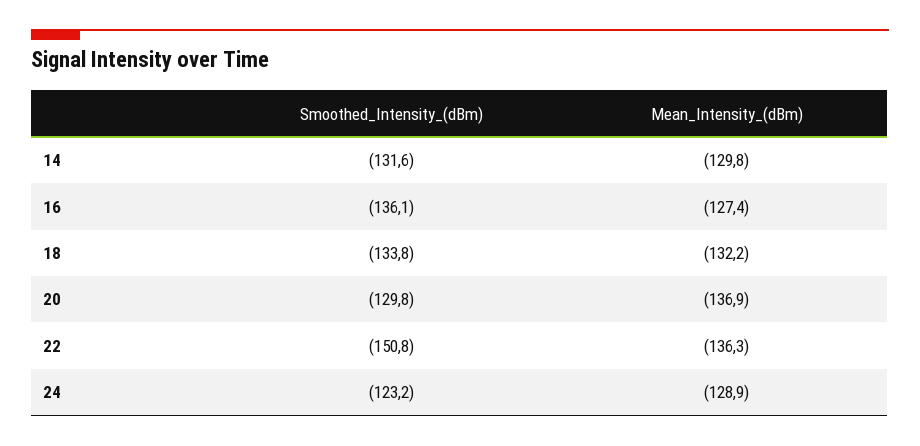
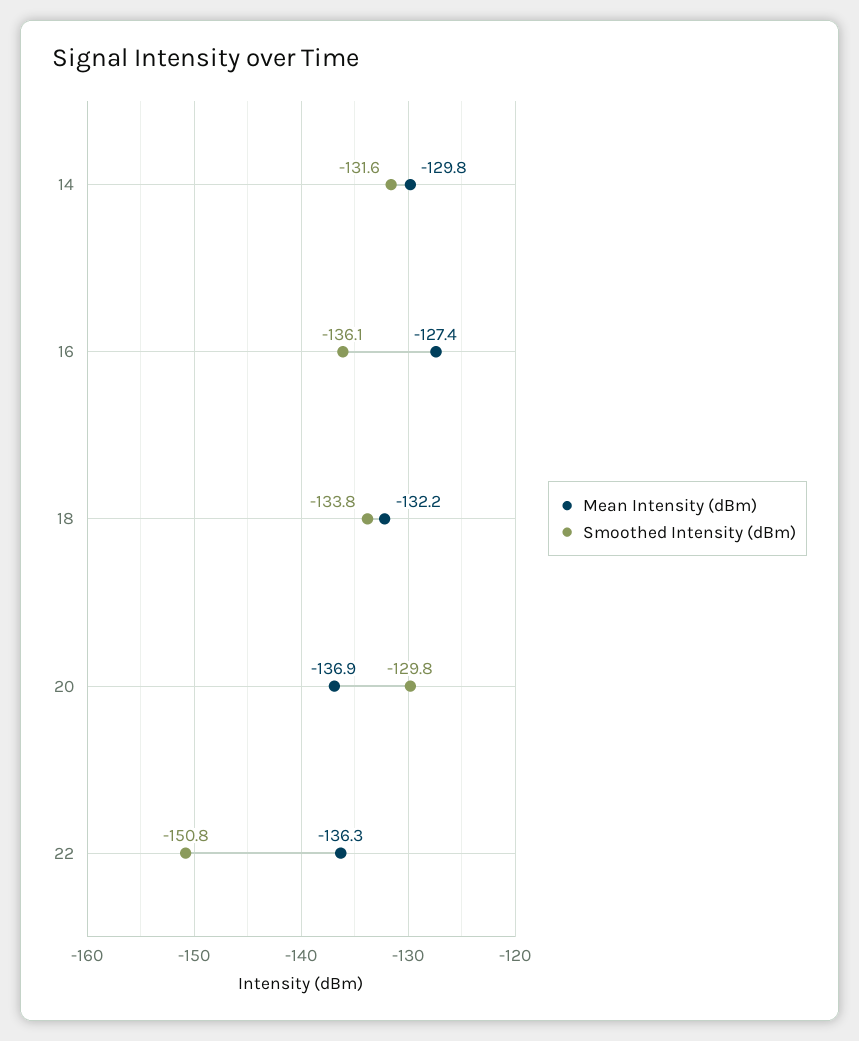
Smoothed_Intensity_(dBm), 24: -123.2 -> none
Mean_Intensity_(dBm), 24: -128.9 -> none

